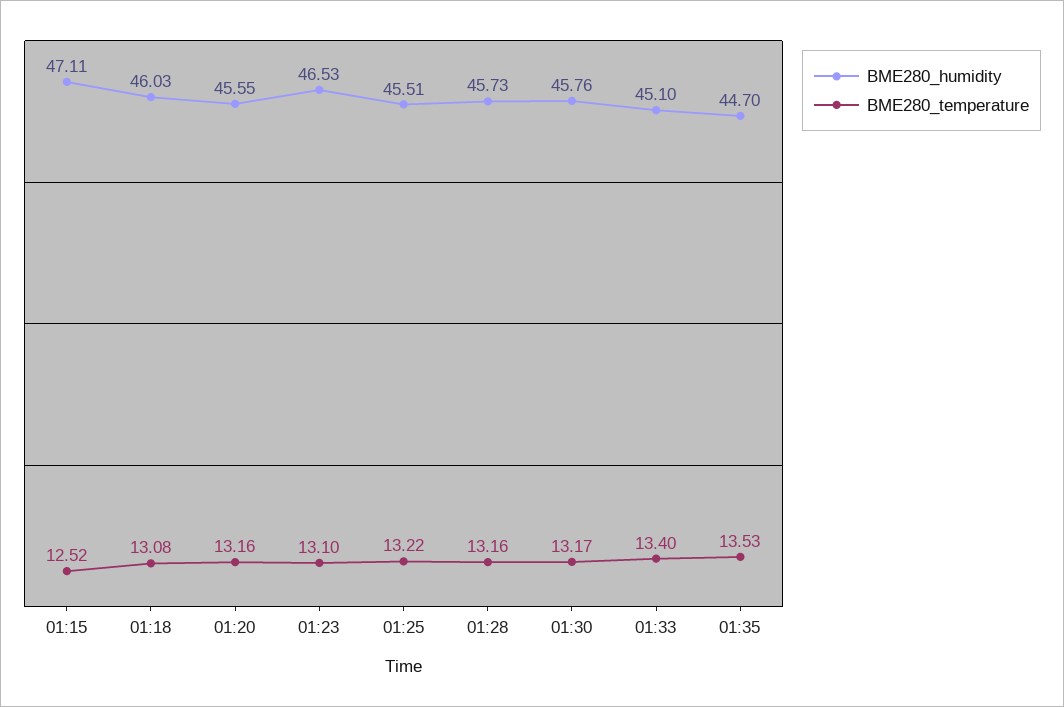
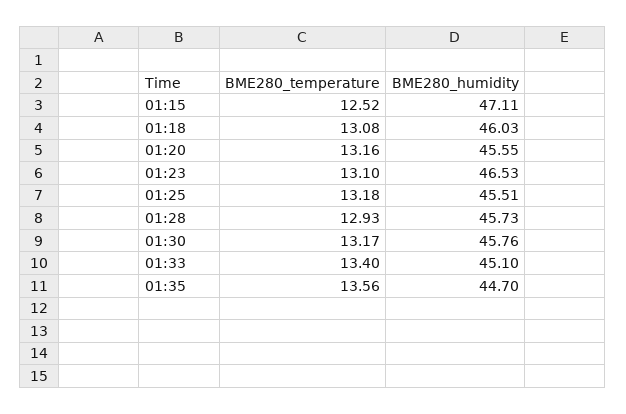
BME280_temperature, 01:25: 13.22 -> 13.18
BME280_temperature, 01:28: 13.16 -> 12.93
BME280_temperature, 01:35: 13.53 -> 13.56

